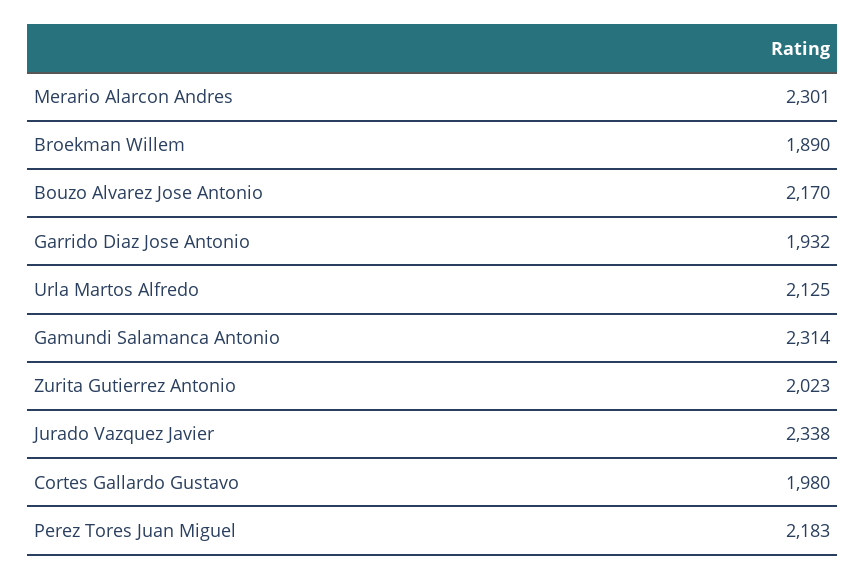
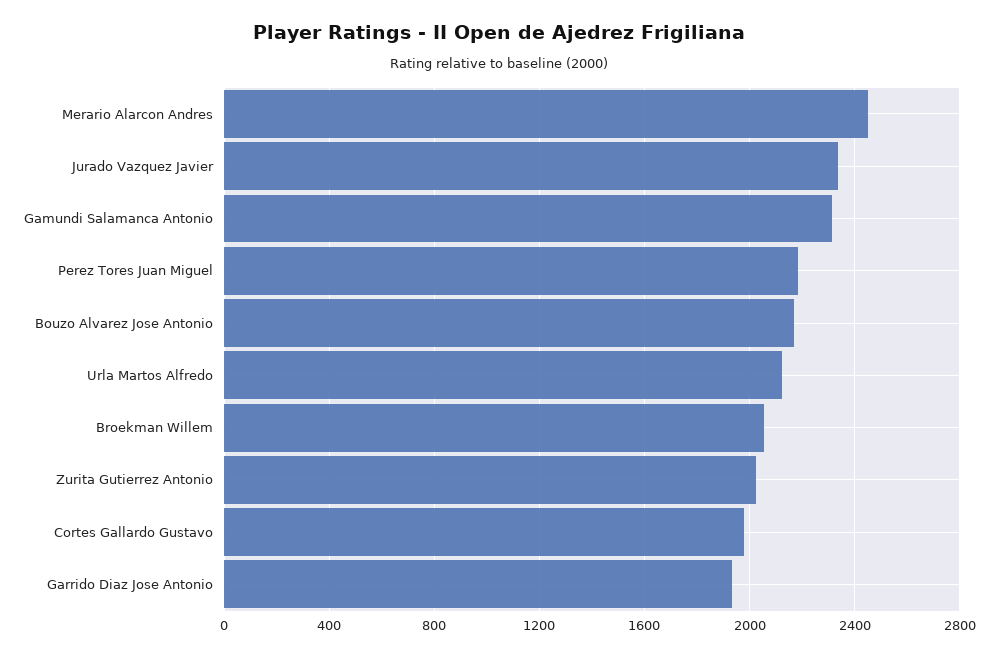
Merario Alarcon Andres: 2301 -> 2450
Broekman Willem: 1890 -> 2050

